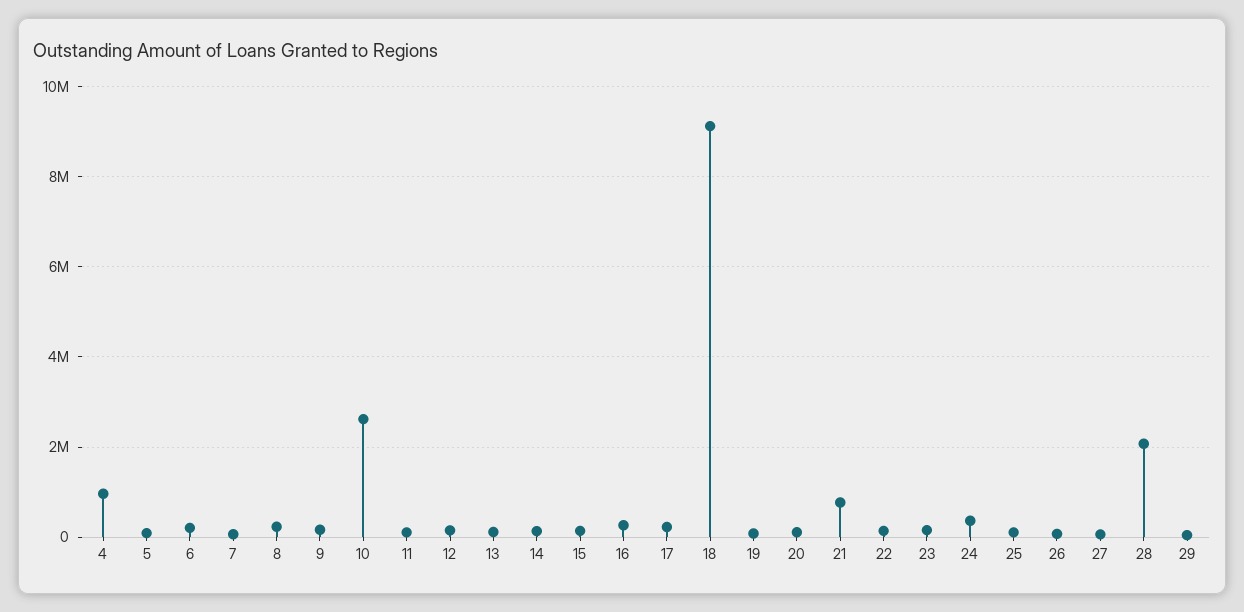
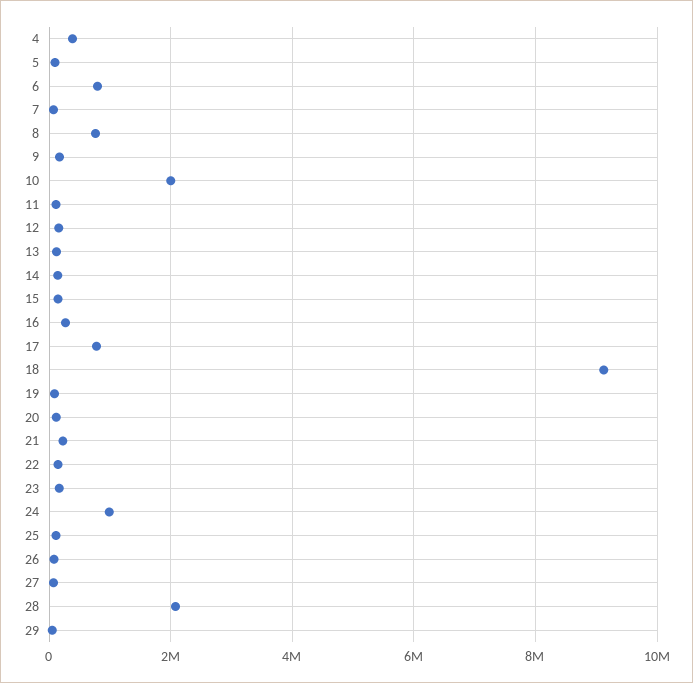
4: 1000000 -> 400000
6: 200000 -> 800000
8: 200000 -> 800000
10: 2600000 -> 2000000
17: 200000 -> 800000
21: 800000 -> 200000
24: 400000 -> 1000000

